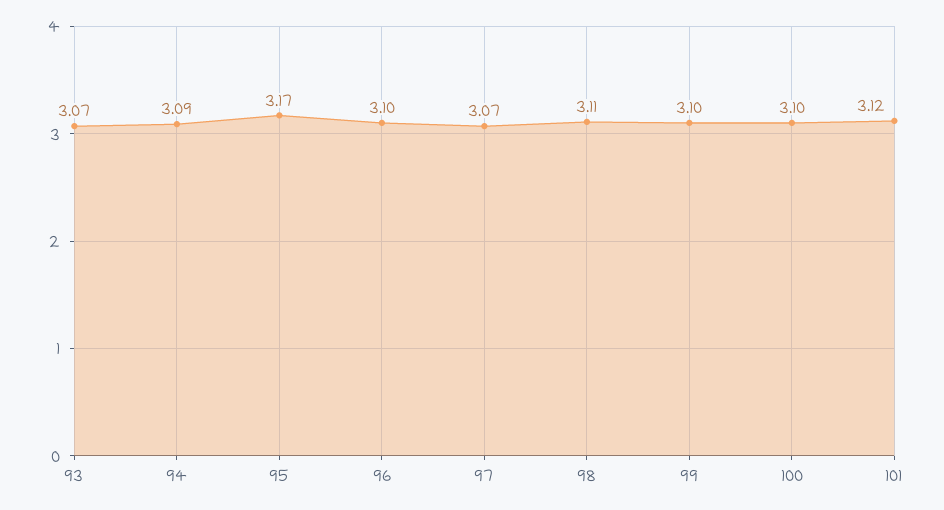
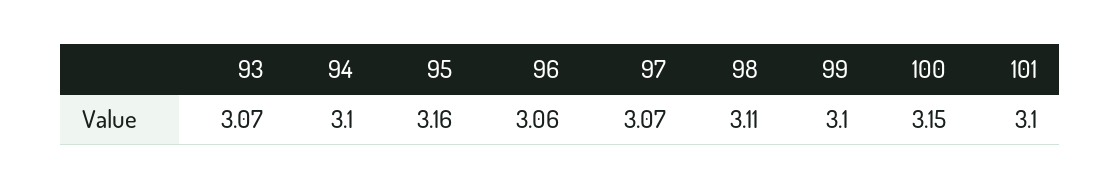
94: 3.09 -> 3.1
95: 3.17 -> 3.16
96: 3.1 -> 3.06
100: 3.1 -> 3.15
101: 3.12 -> 3.1

